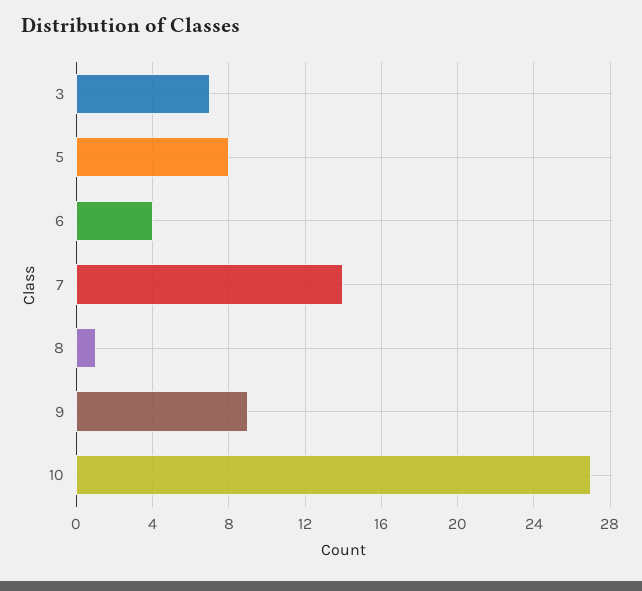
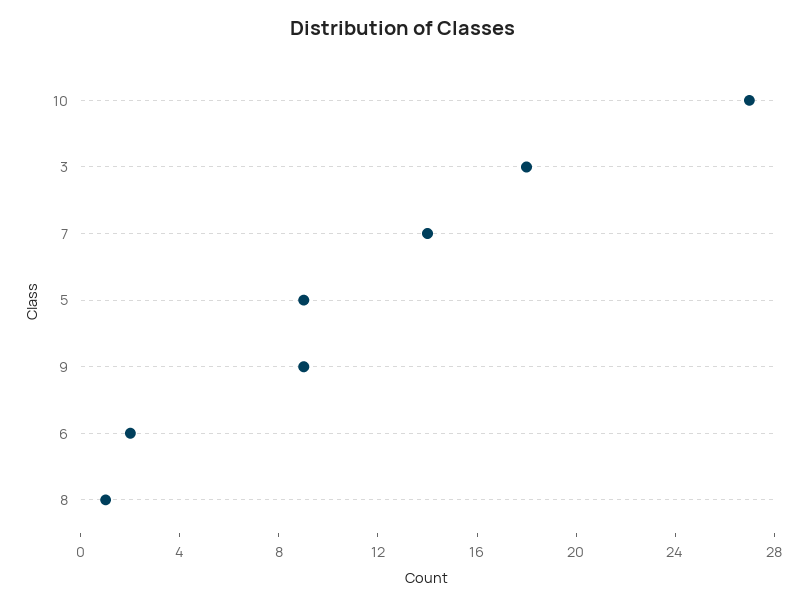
3: 7 -> 18
5: 8 -> 9
6: 4 -> 2

